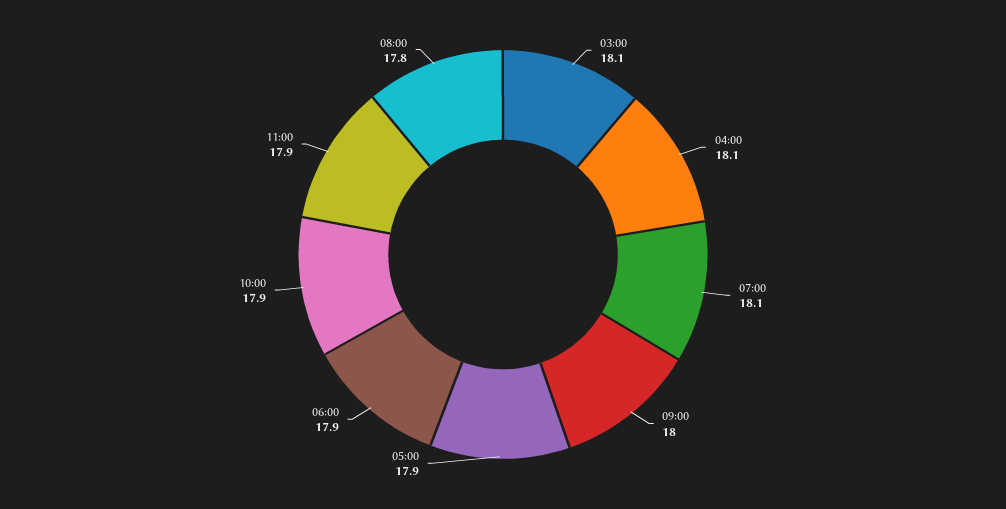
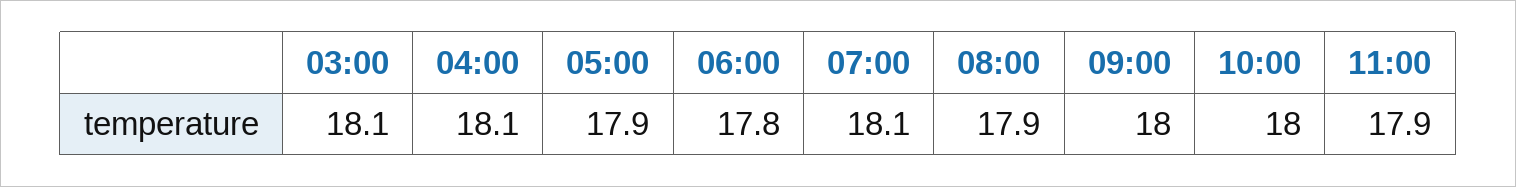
06:00: 17.9 -> 17.8
10:00: 17.9 -> 18
08:00: 17.8 -> 17.9

